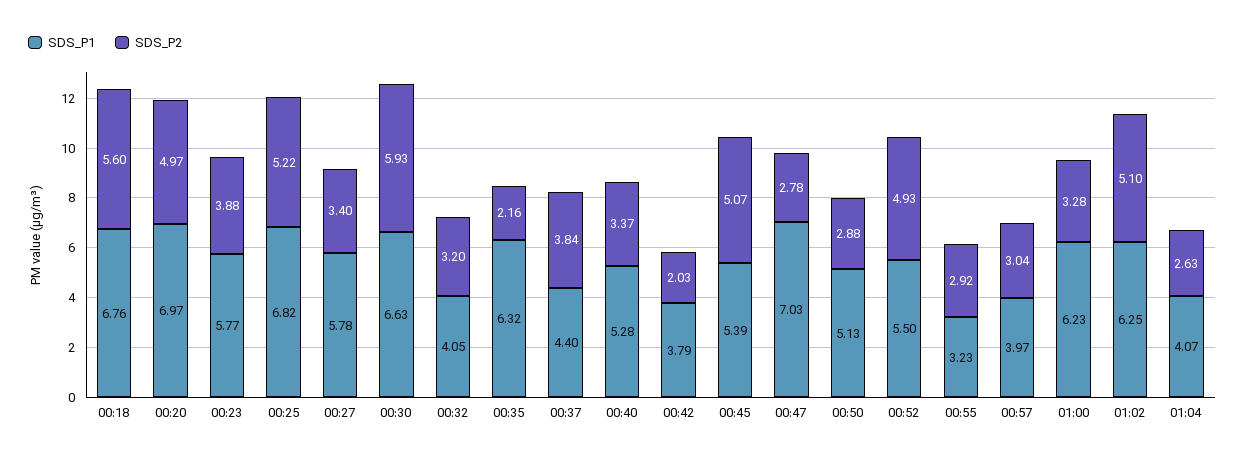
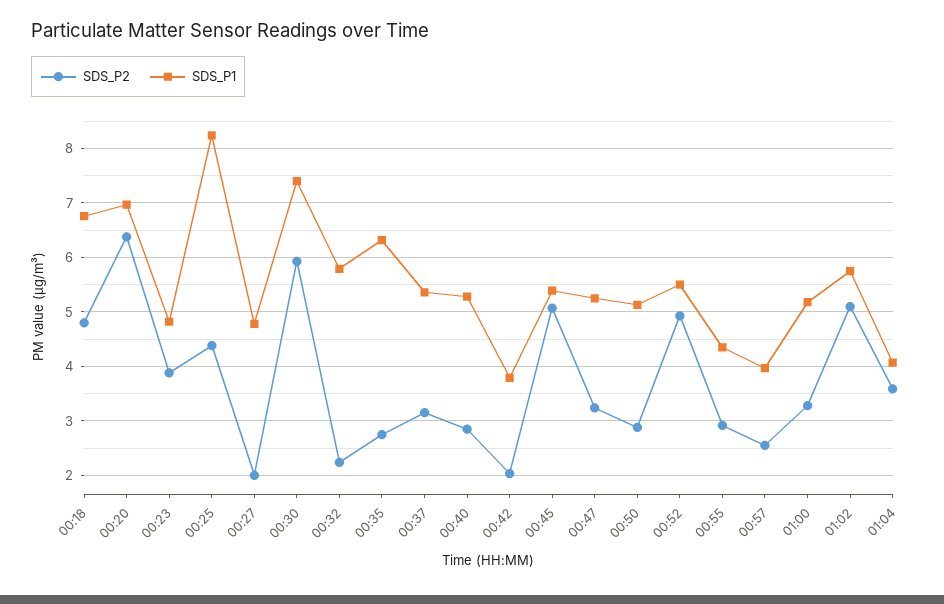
SDS_P2, 00:18: 5.6 -> 4.8
SDS_P2, 00:20: 4.97 -> 6.4
SDS_P1, 00:23: 5.77 -> 4.8
SDS_P1, 00:25: 6.82 -> 8.2
SDS_P2, 00:25: 5.22 -> 4.4
SDS_P1, 00:27: 5.78 -> 4.8
SDS_P2, 00:27: 3.4 -> 2
SDS_P1, 00:30: 6.63 -> 7.4
SDS_P1, 00:32: 4.05 -> 5.8
SDS_P2, 00:32: 3.2 -> 2.2
SDS_P2, 00:35: 2.16 -> 2.8
SDS_P1, 00:37: 4.4 -> 5.4
SDS_P2, 00:37: 3.84 -> 3.2
SDS_P2, 00:40: 3.37 -> 2.8
SDS_P1, 00:47: 7.03 -> 5.2
SDS_P2, 00:47: 2.78 -> 3.2
SDS_P1, 00:55: 3.23 -> 4.4
SDS_P2, 00:57: 3.04 -> 2.6
SDS_P1, 01:00: 6.23 -> 5.2
SDS_P1, 01:02: 6.25 -> 5.8
SDS_P2, 01:04: 2.63 -> 3.6

